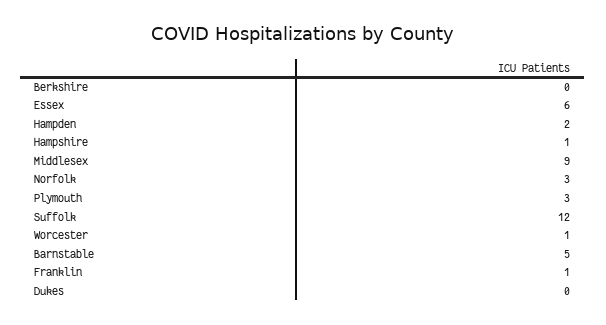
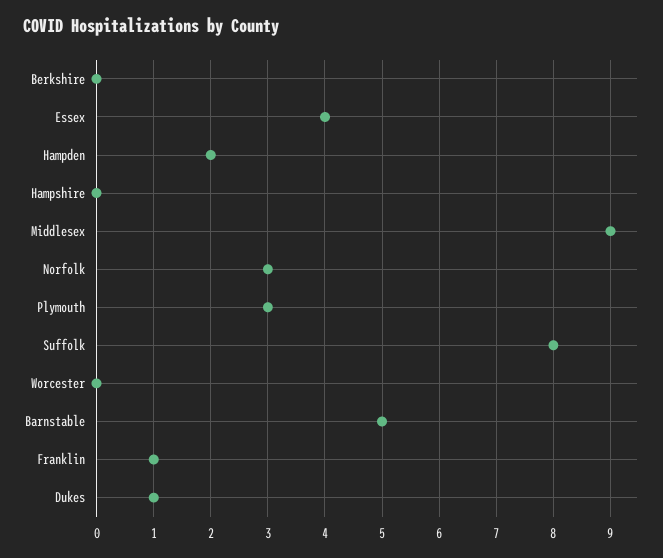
Essex: 6 -> 4
Hampshire: 1 -> 0
Suffolk: 12 -> 8
Worcester: 1 -> 0
Dukes: 0 -> 1

